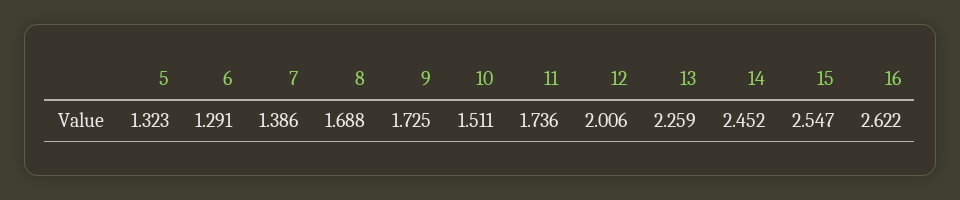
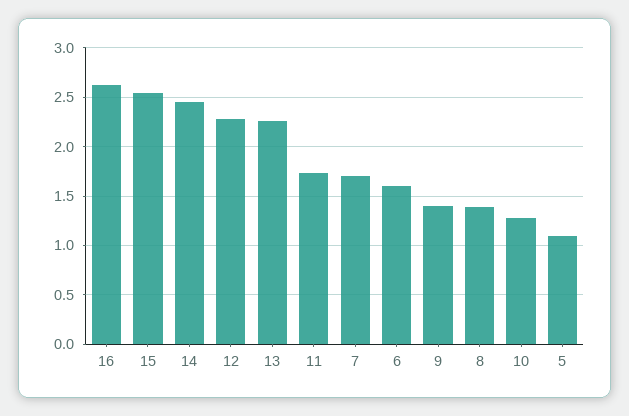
5: 1.323 -> 1.1
6: 1.291 -> 1.6
7: 1.386 -> 1.7
8: 1.688 -> 1.4
9: 1.725 -> 1.4
10: 1.511 -> 1.3
12: 2.006 -> 2.3

